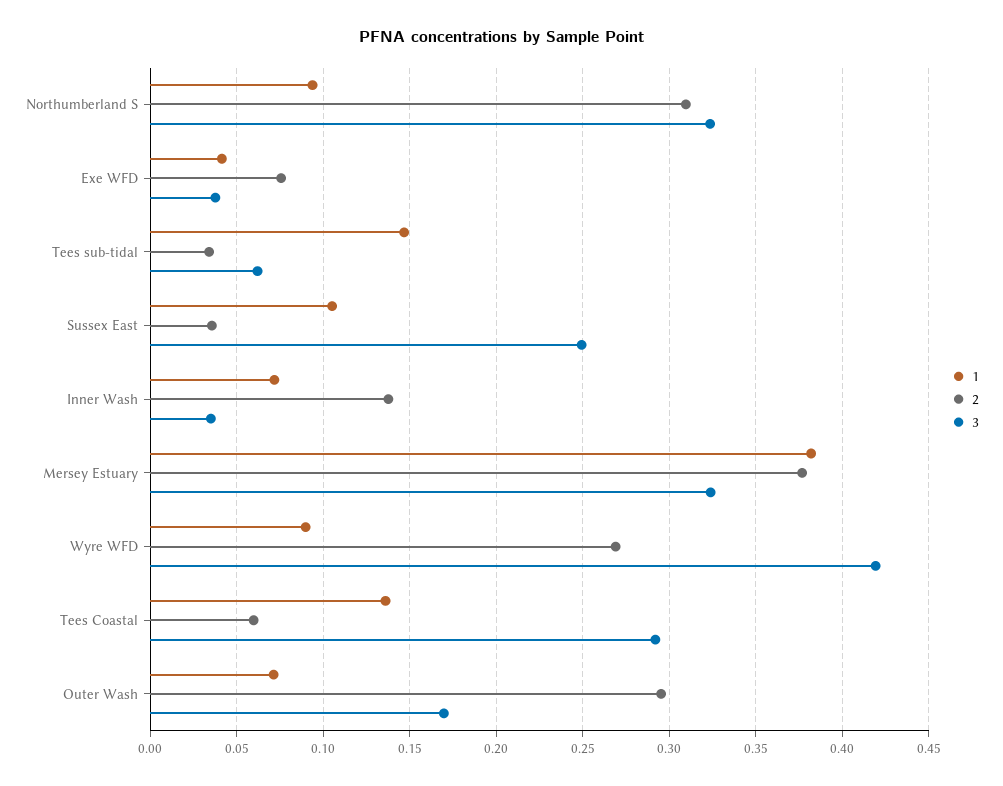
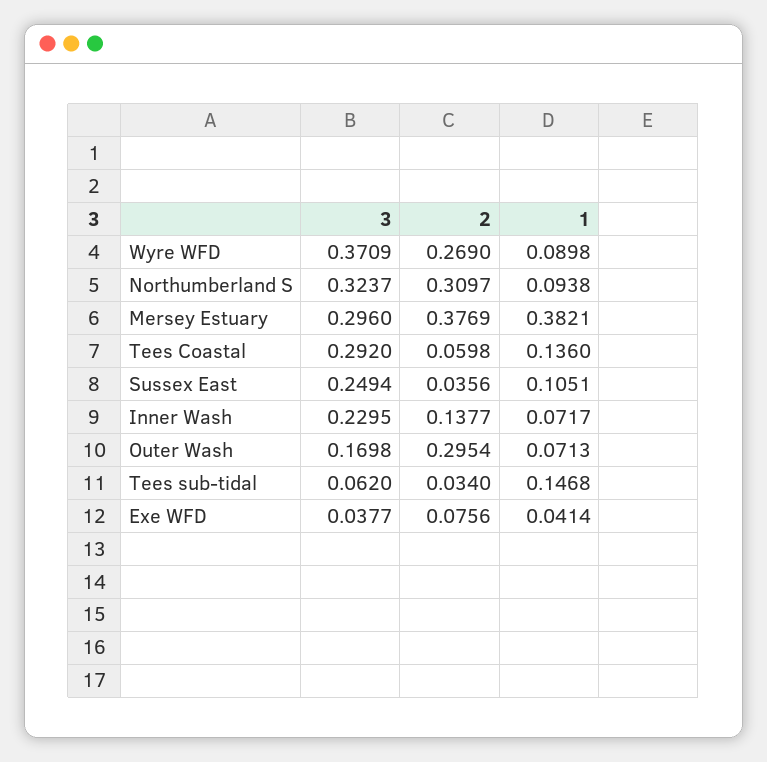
3, Inner Wash: 0.035 -> 0.2295
3, Mersey Estuary: 0.325 -> 0.296
3, Wyre WFD: 0.42 -> 0.3709

